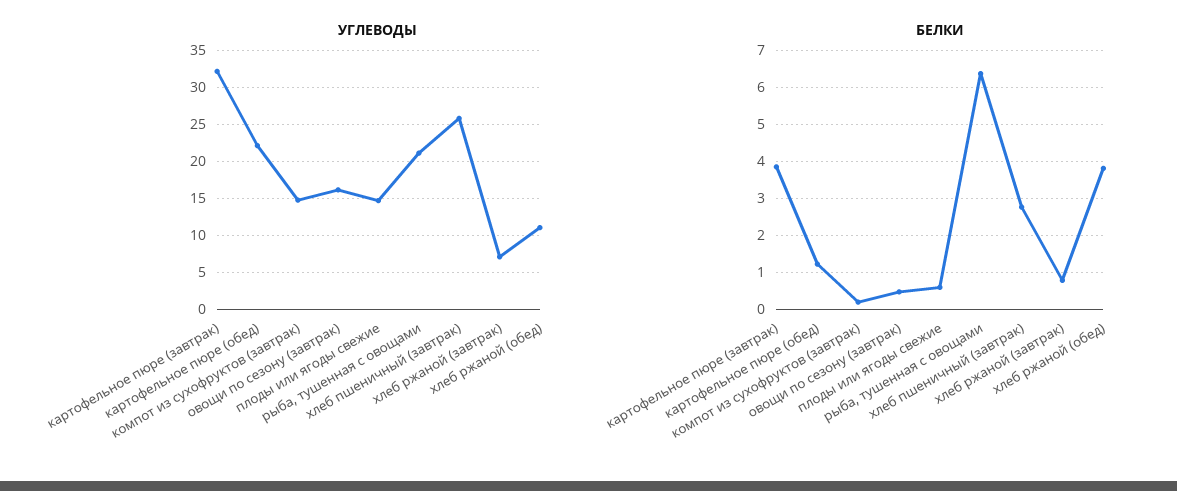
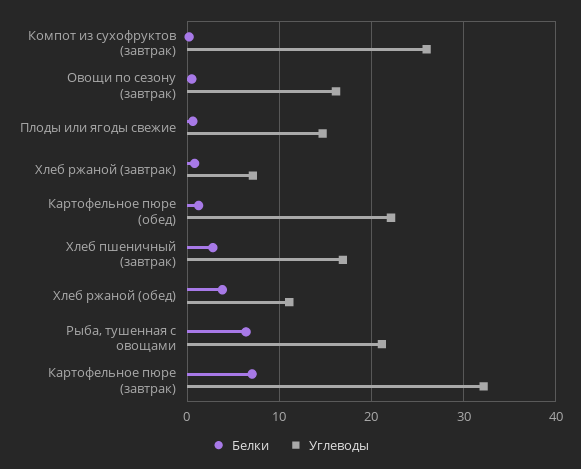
УГЛЕВОДЫ, компот из сухофруктов (завтрак): 15 -> 26
УГЛЕВОДЫ, хлеб пшеничный (завтрак): 26 -> 17
БЕЛКИ, картофельное пюре (завтрак): 3.8 -> 7

